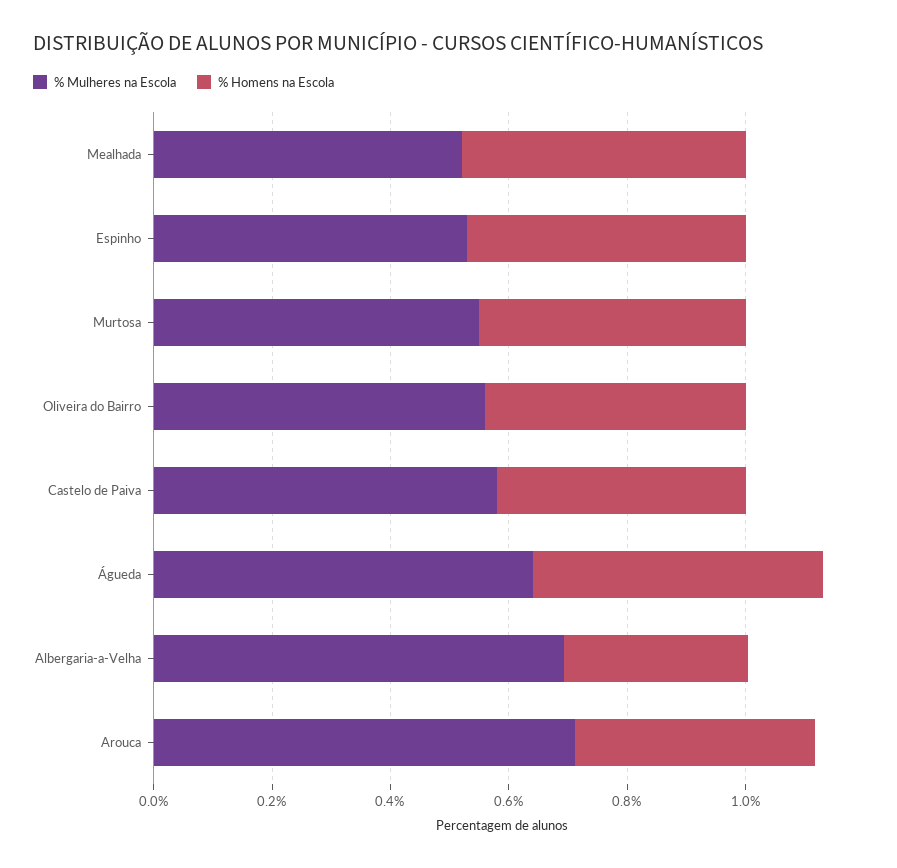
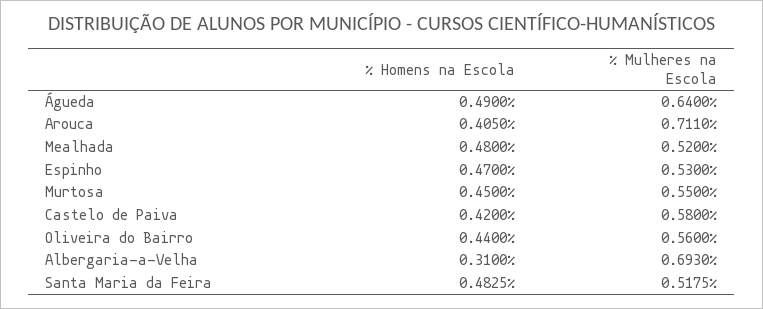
% Homens na Escola, Santa Maria da Feira: none -> 0.4825
% Mulheres na Escola, Santa Maria da Feira: none -> 0.5175

